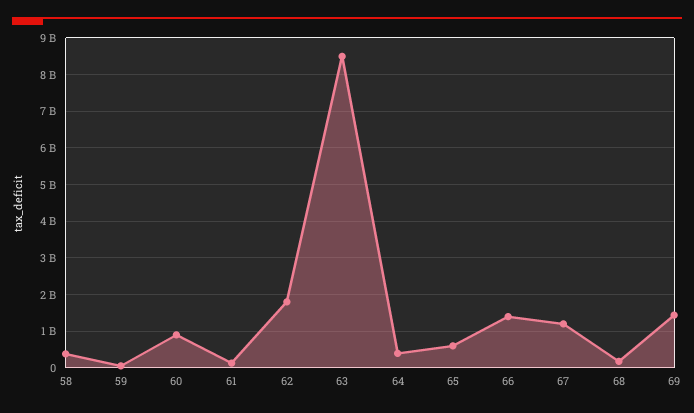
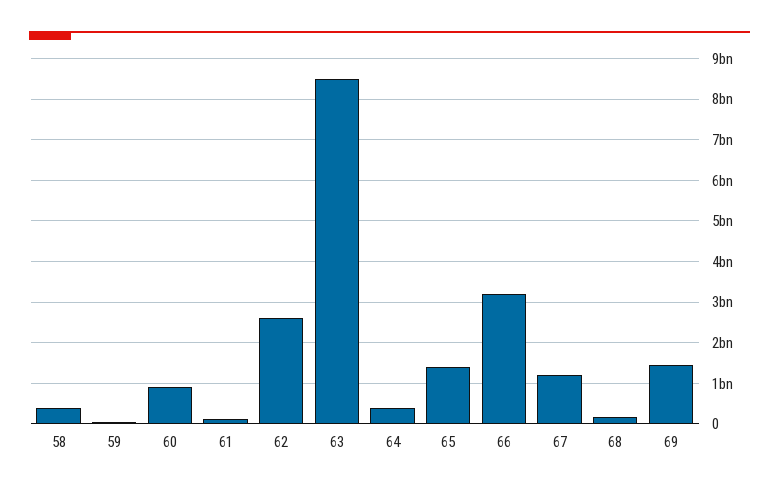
62: 1800000000 -> 2600000000
65: 600000000 -> 1400000000
66: 1400000000 -> 3200000000

